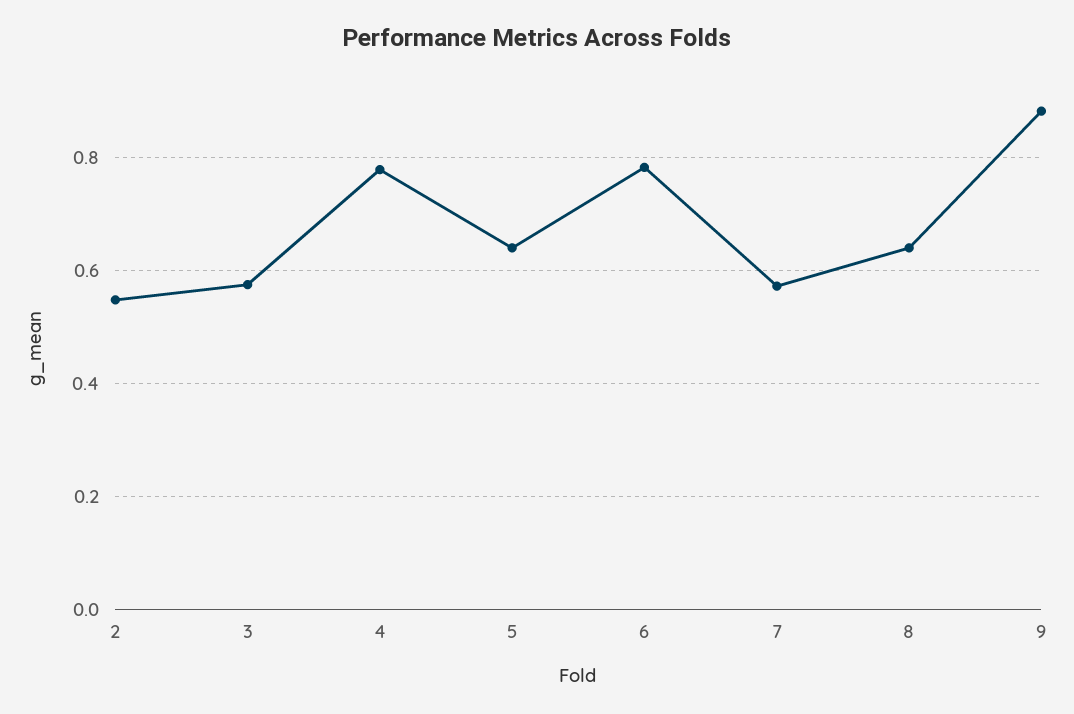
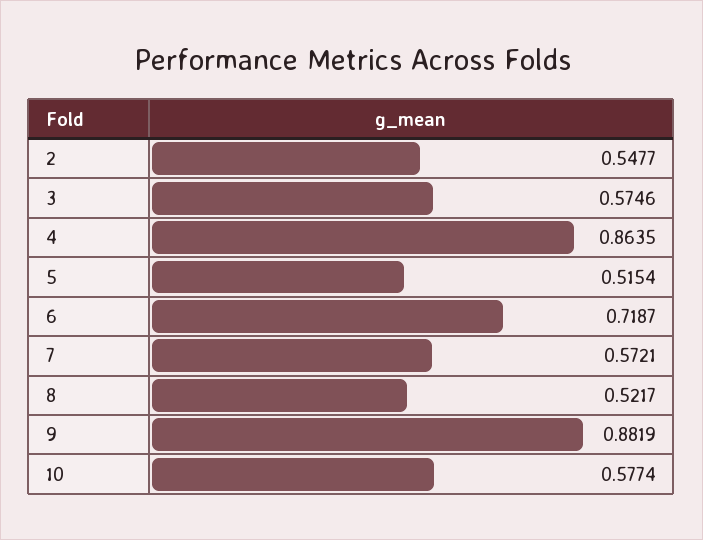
4: 0.78 -> 0.8635
5: 0.64 -> 0.5154
6: 0.78 -> 0.7187
8: 0.64 -> 0.5217
10: none -> 0.5774

